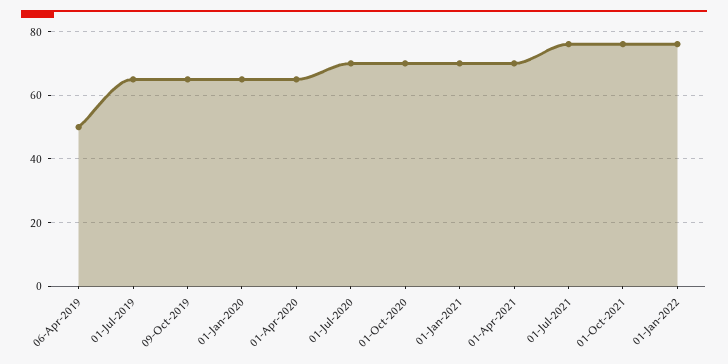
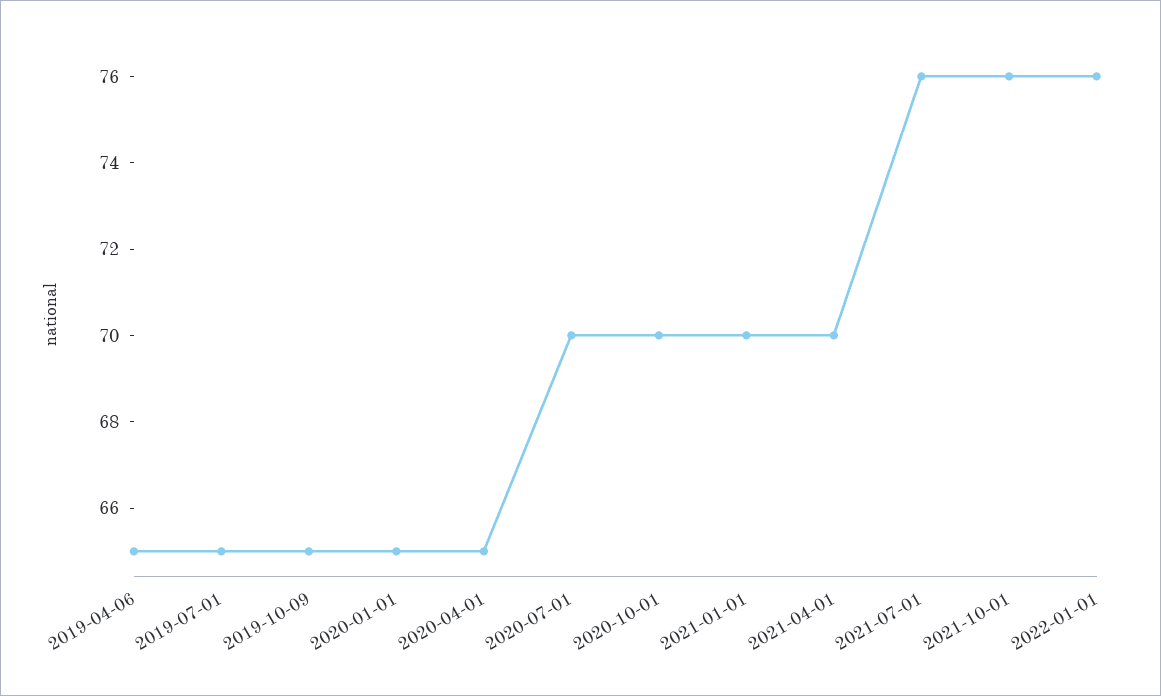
06-Apr-2019: 50 -> 65

